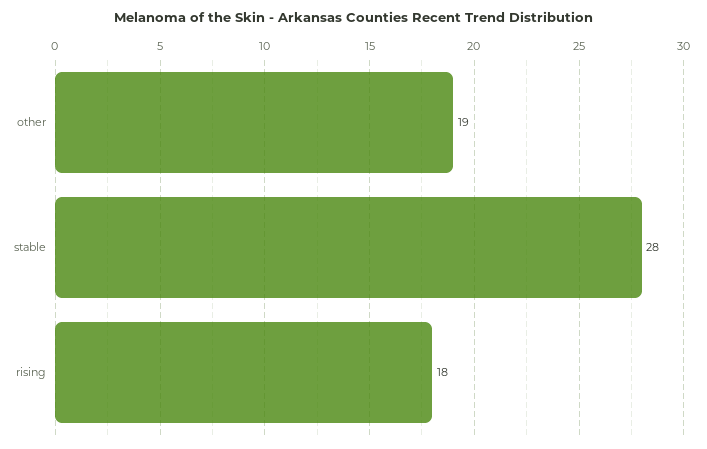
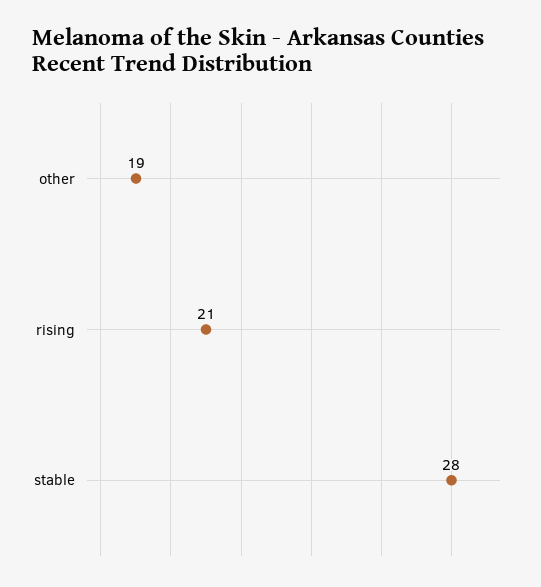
rising: 18 -> 21

